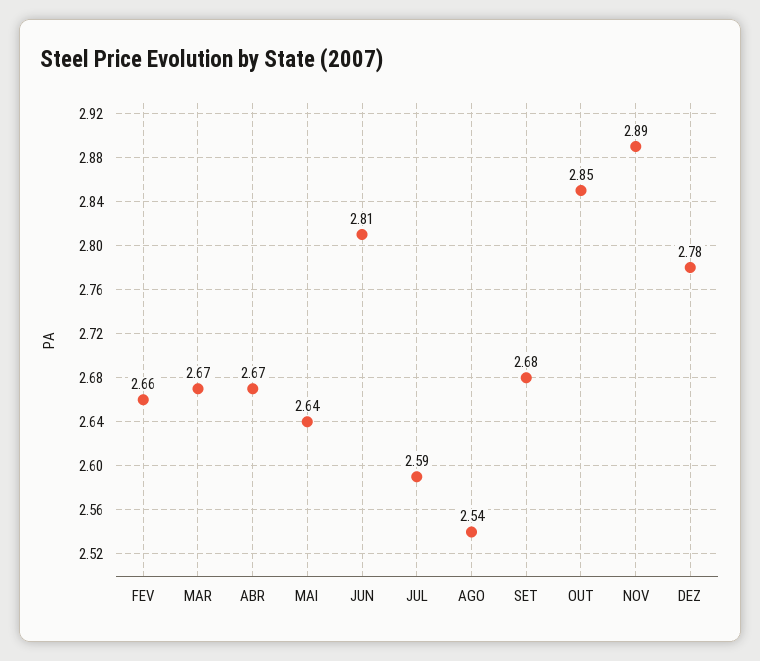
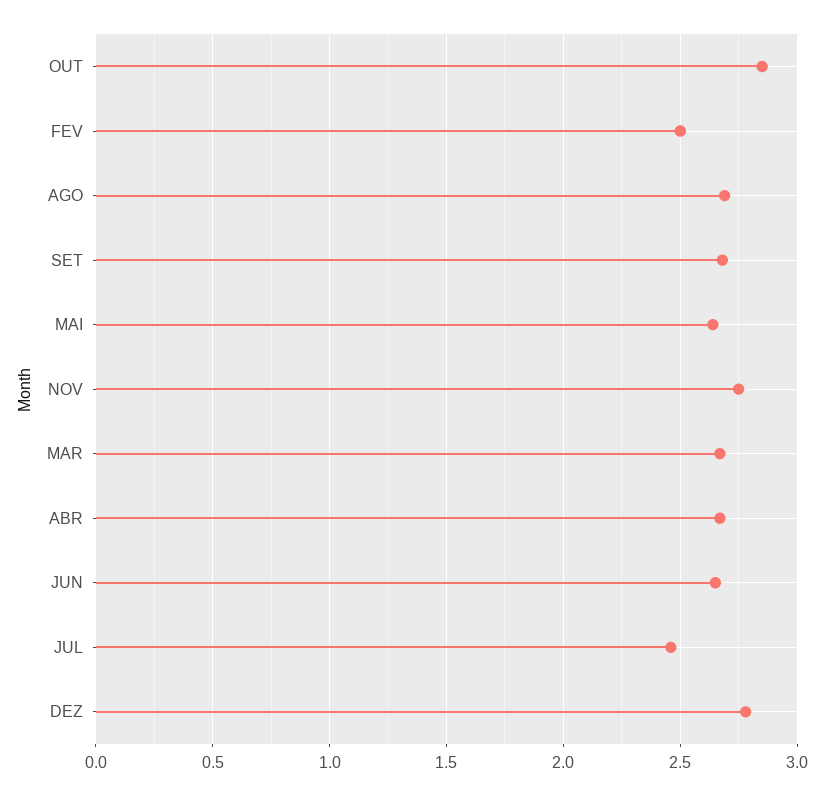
FEV: 2.66 -> 2.5
JUN: 2.81 -> 2.65
JUL: 2.59 -> 2.45
AGO: 2.54 -> 2.7
NOV: 2.89 -> 2.75

